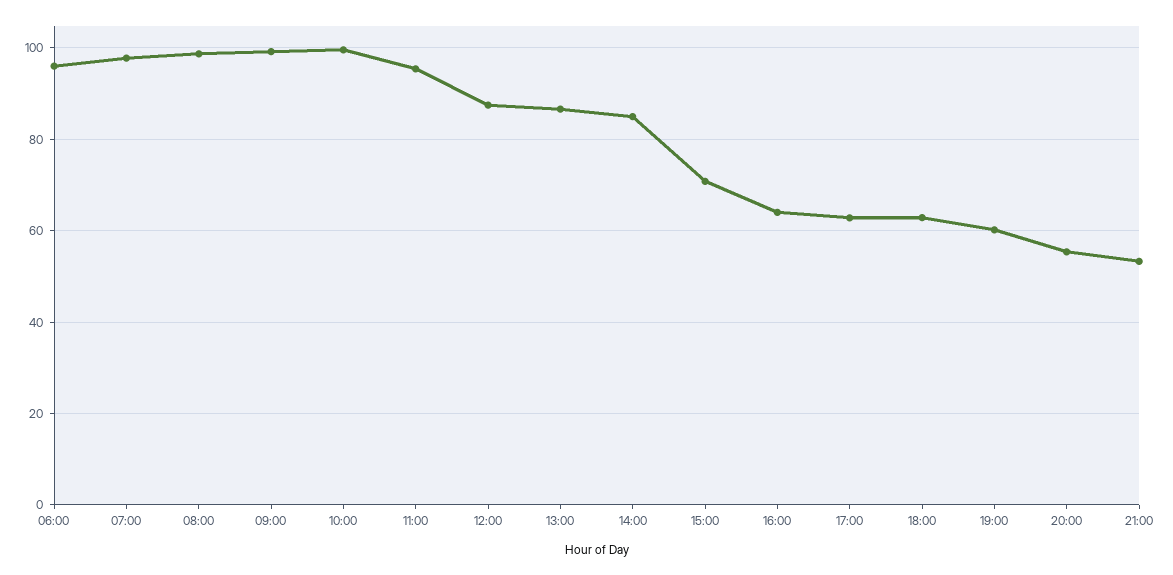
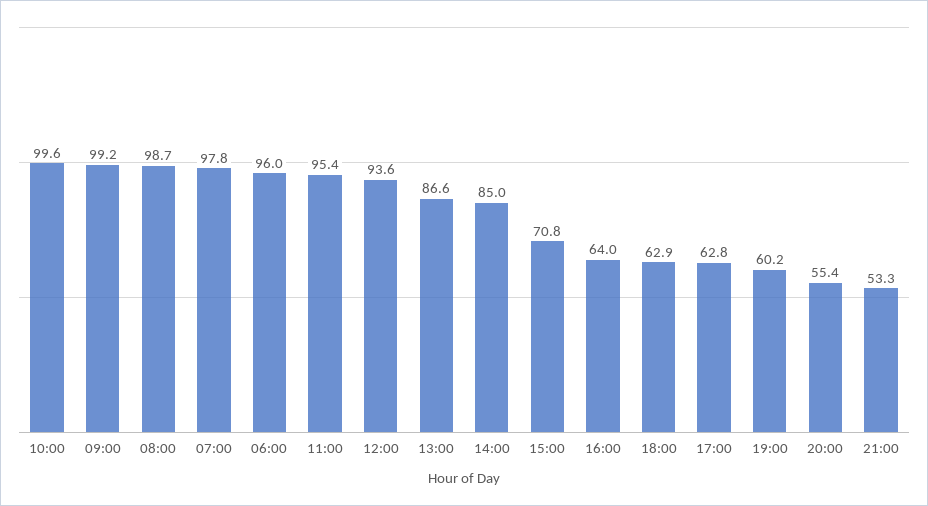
12:00: 88 -> 93.6

